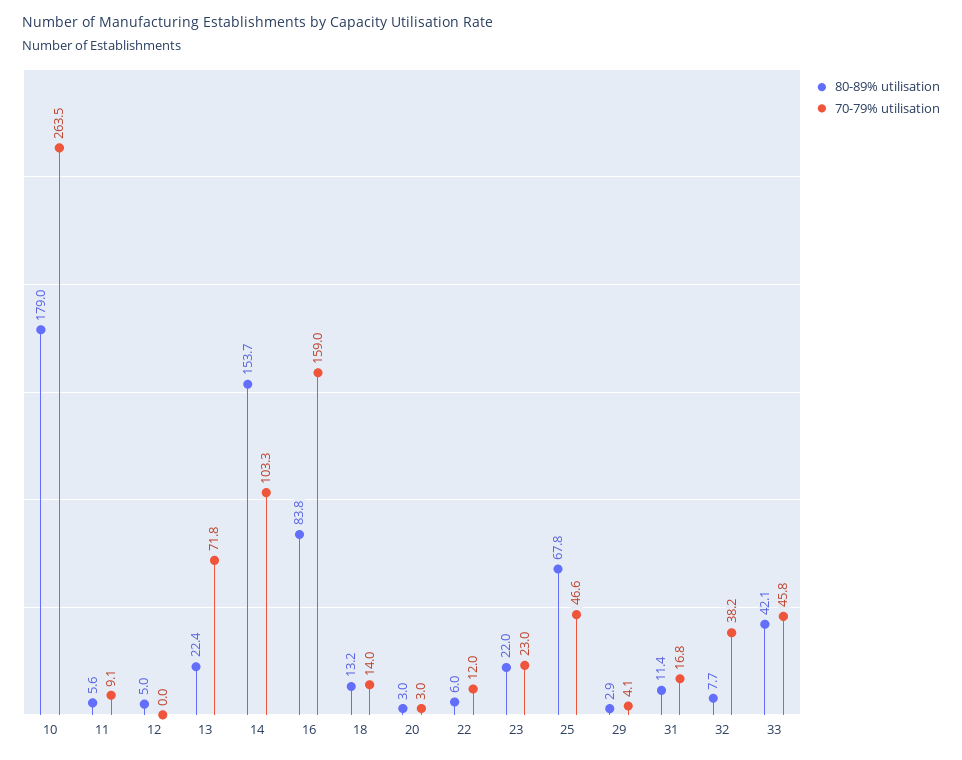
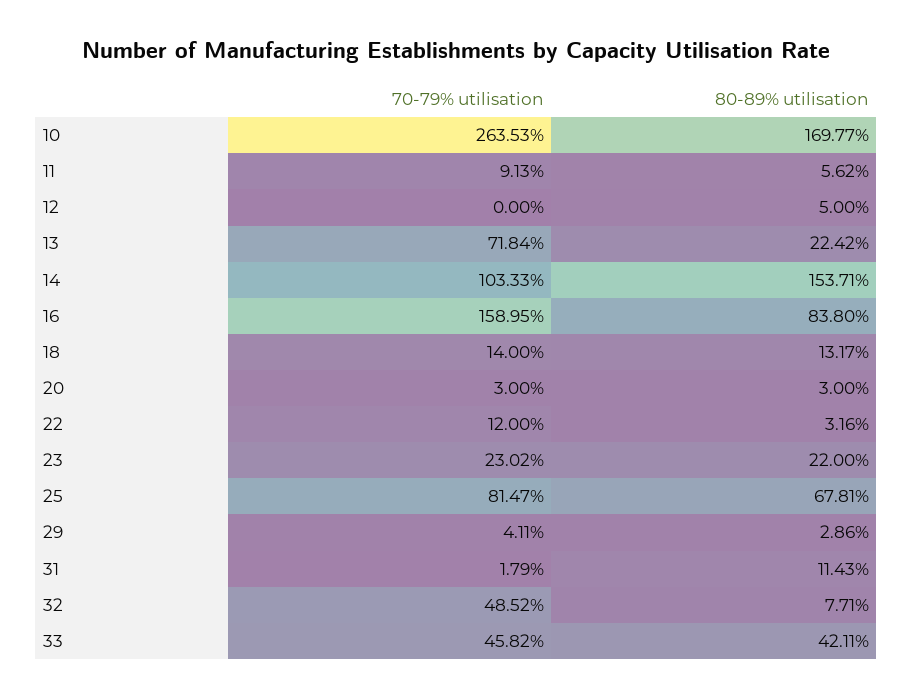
80-89% utilisation, 10: 179 -> 169.77
80-89% utilisation, 22: 6 -> 3.16
70-79% utilisation, 25: 46.6 -> 81.47
70-79% utilisation, 31: 16.8 -> 1.79
70-79% utilisation, 32: 38.2 -> 48.52

